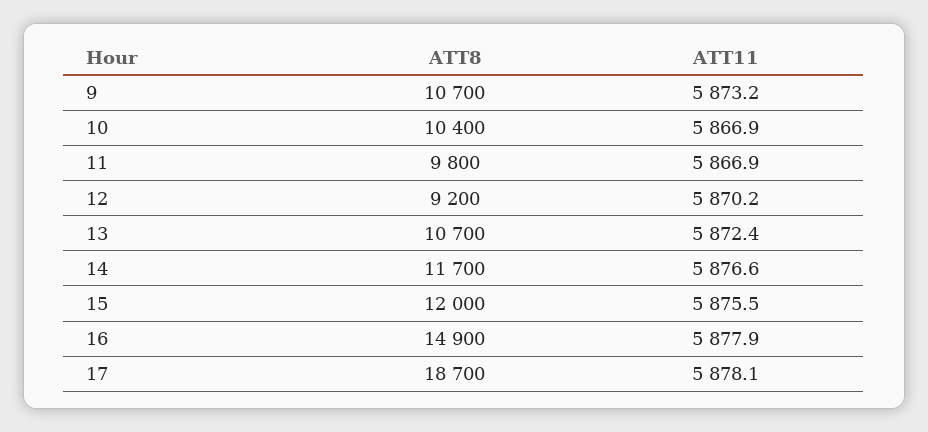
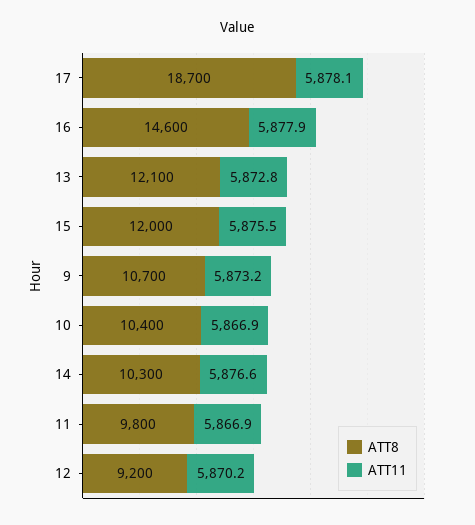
ATT8, 13: 10700 -> 12100
ATT11, 13: 5872.4 -> 5872.8
ATT8, 14: 11700 -> 10300
ATT8, 16: 14900 -> 14600

